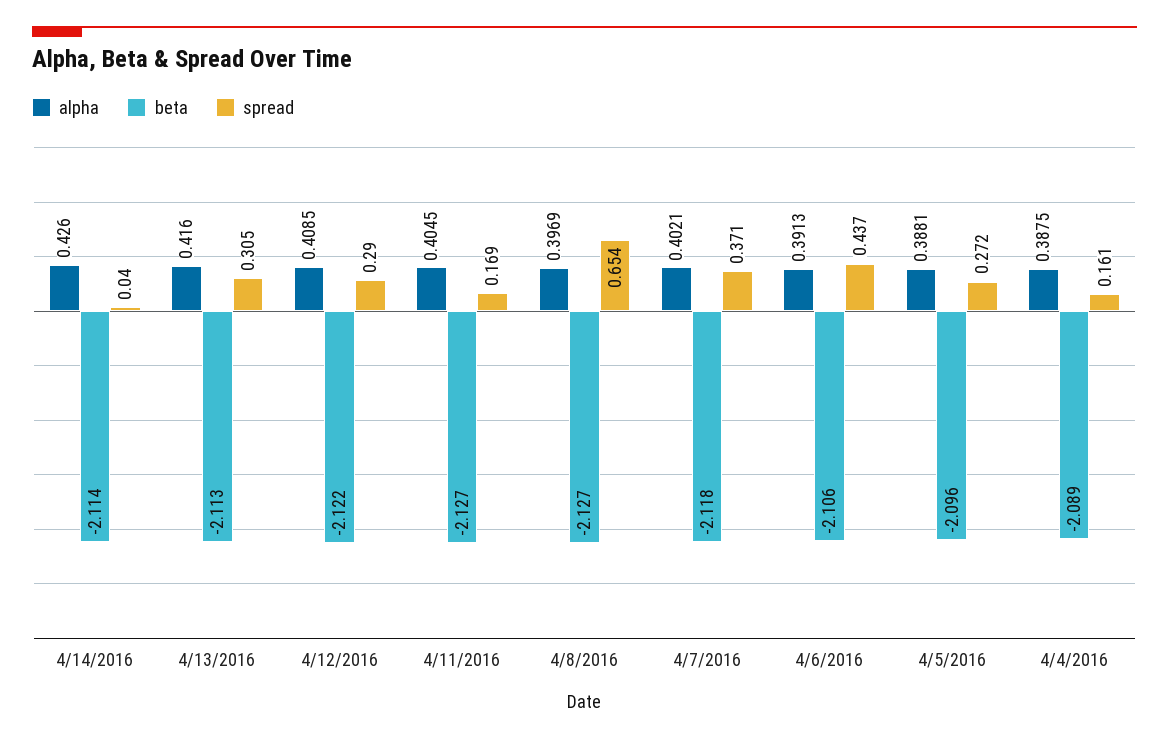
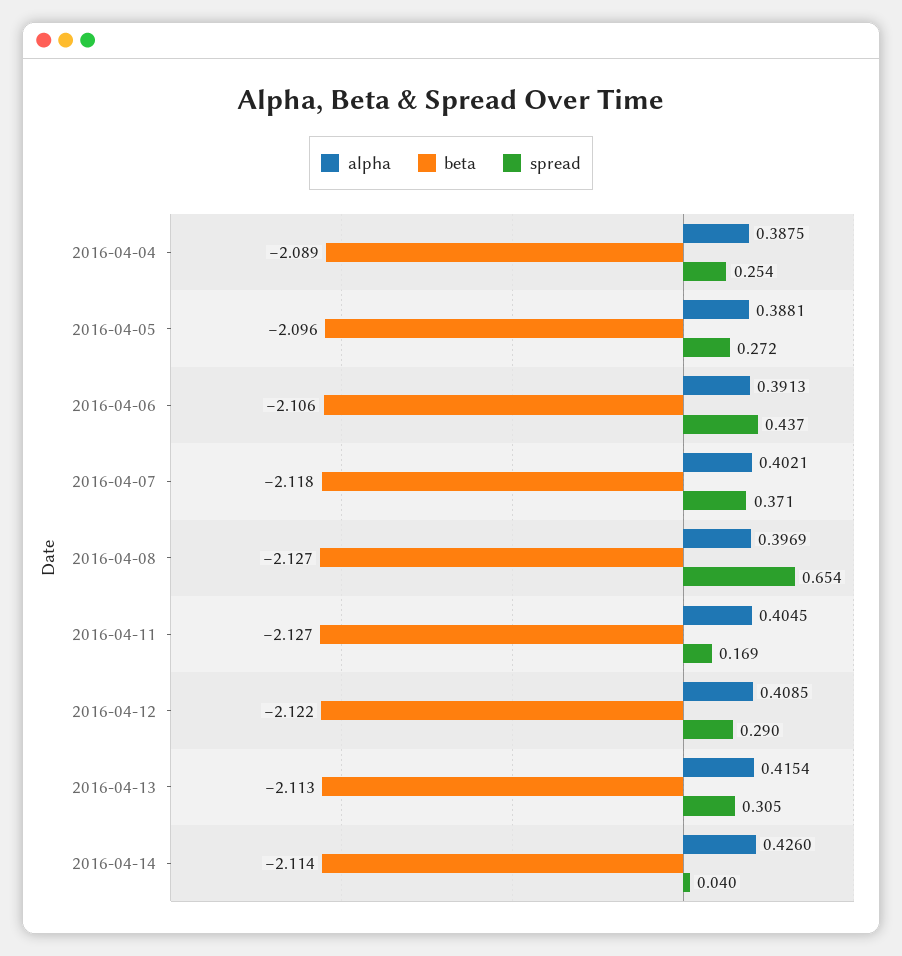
alpha, 4/13/2016: 0.416 -> 0.4154
spread, 4/4/2016: 0.161 -> 0.254

